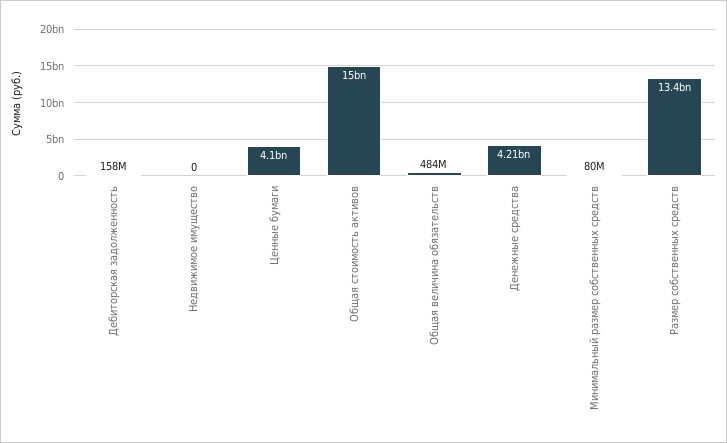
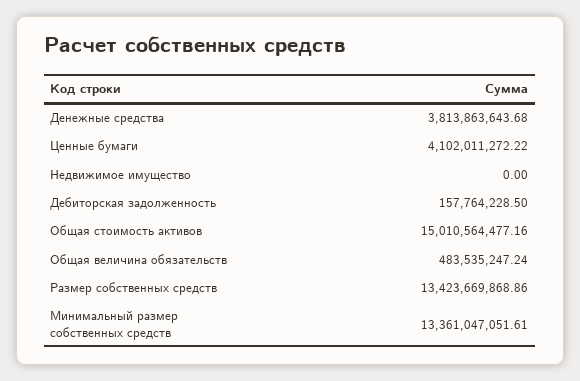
Денежные средства: 4210000000 -> 3813863643.68
Минимальный размер собственных средств: 80000000 -> 13361047051.61

